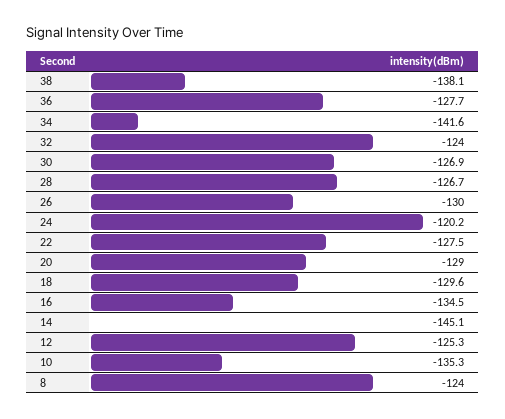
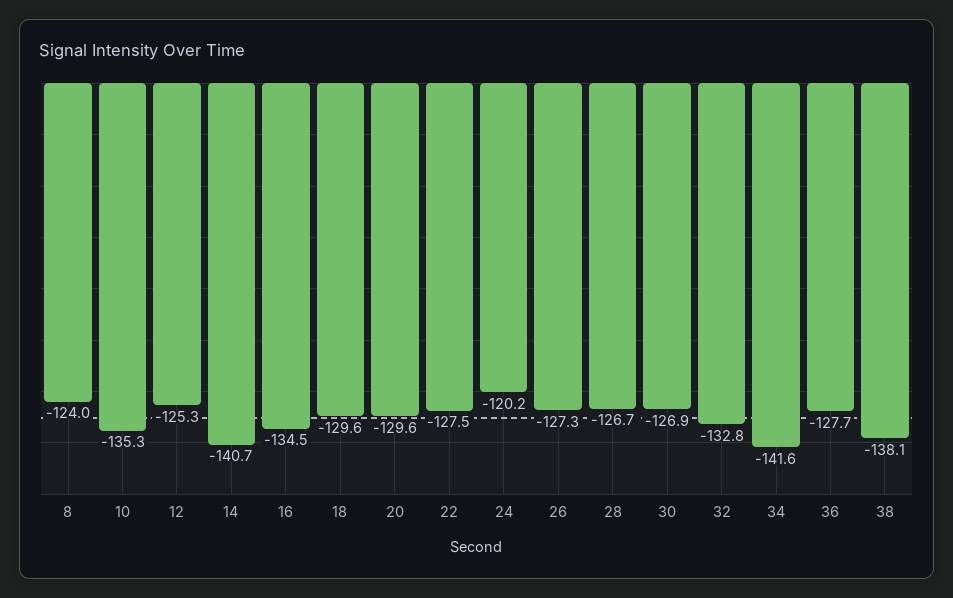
32: -124 -> -132.8
26: -130 -> -127.3
20: -129 -> -129.6
14: -145.1 -> -140.7

